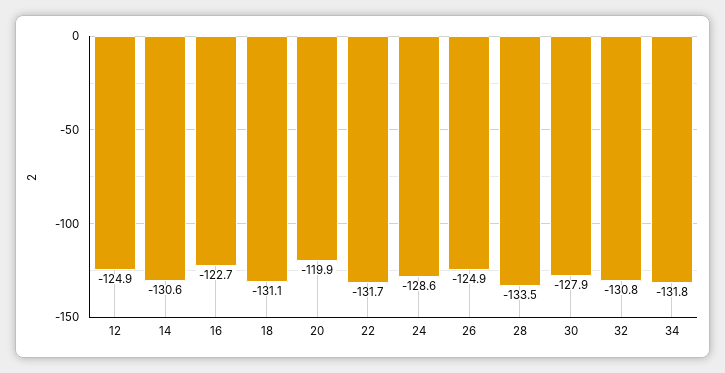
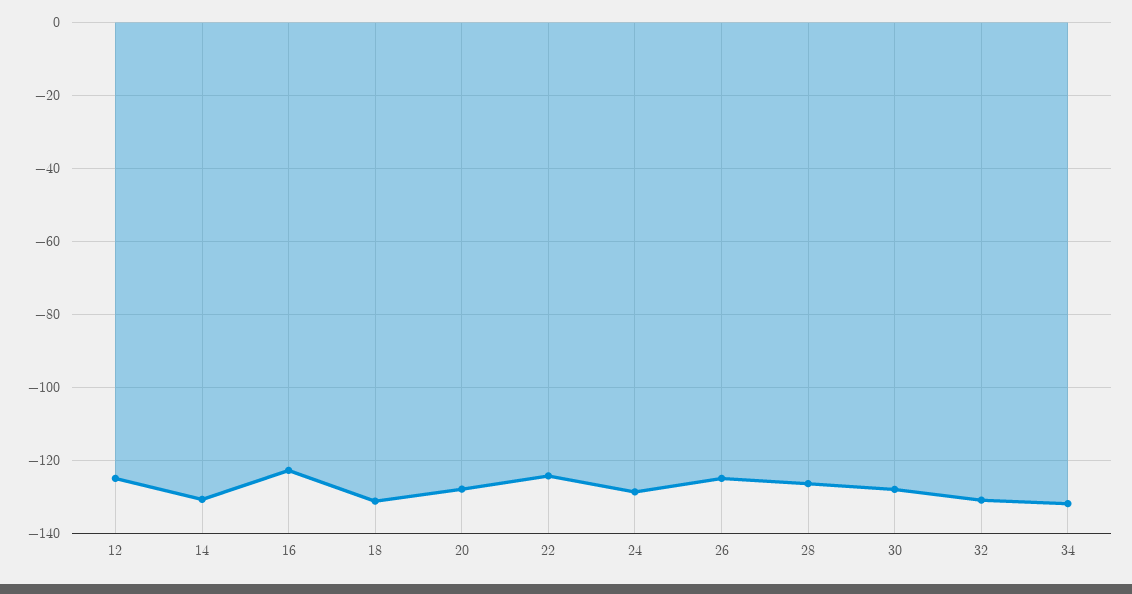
20: -119.9 -> -128
22: -131.7 -> -124
28: -133.5 -> -126

